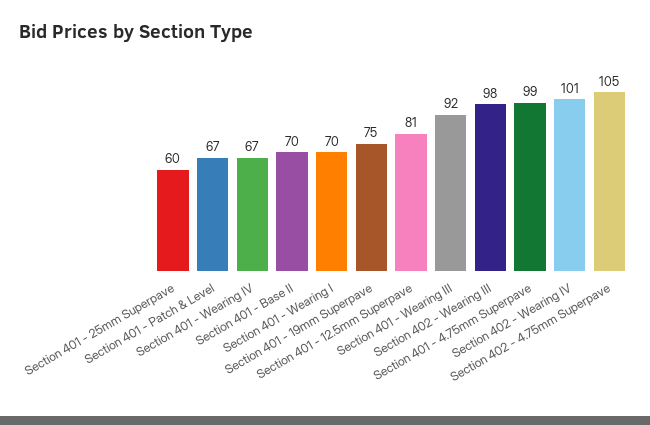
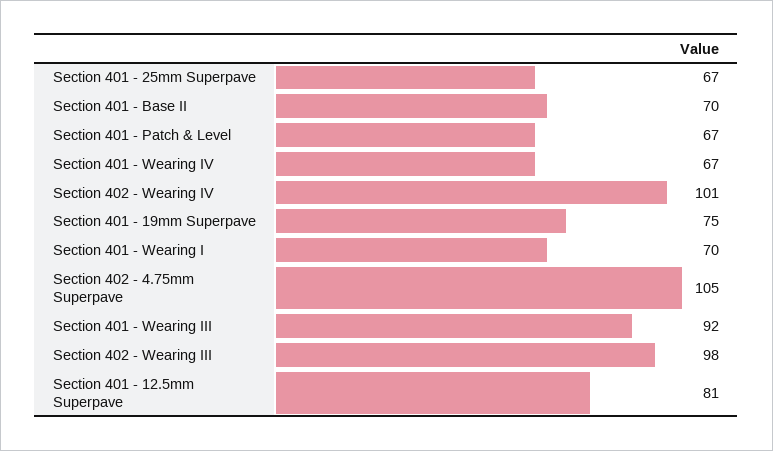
Section 401 - 25mm Superpave: 60 -> 67
Section 401 - 4.75mm Superpave: 99 -> none

